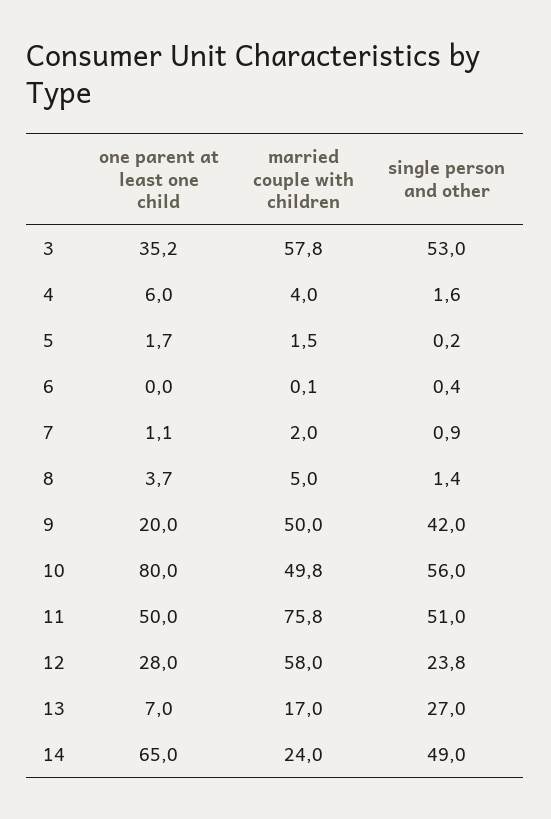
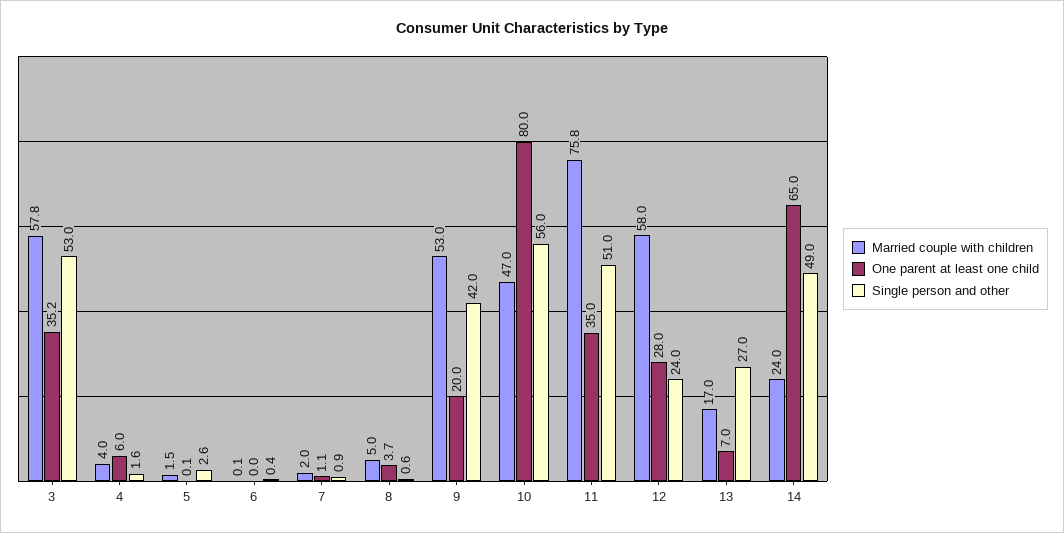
one parent at least one child, 5: 1.7 -> 0.1
single person and other, 5: 0.2 -> 2.6
single person and other, 8: 1.4 -> 0.6
married couple with children, 9: 50 -> 53
married couple with children, 10: 49.8 -> 47
one parent at least one child, 11: 50 -> 35
single person and other, 12: 23.8 -> 24

